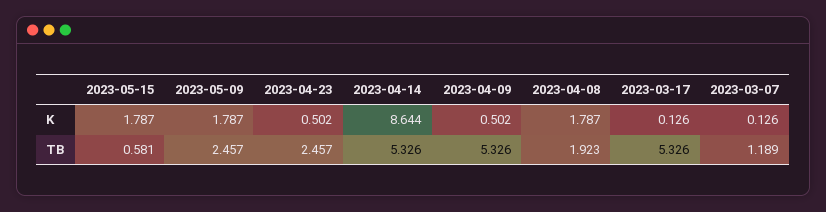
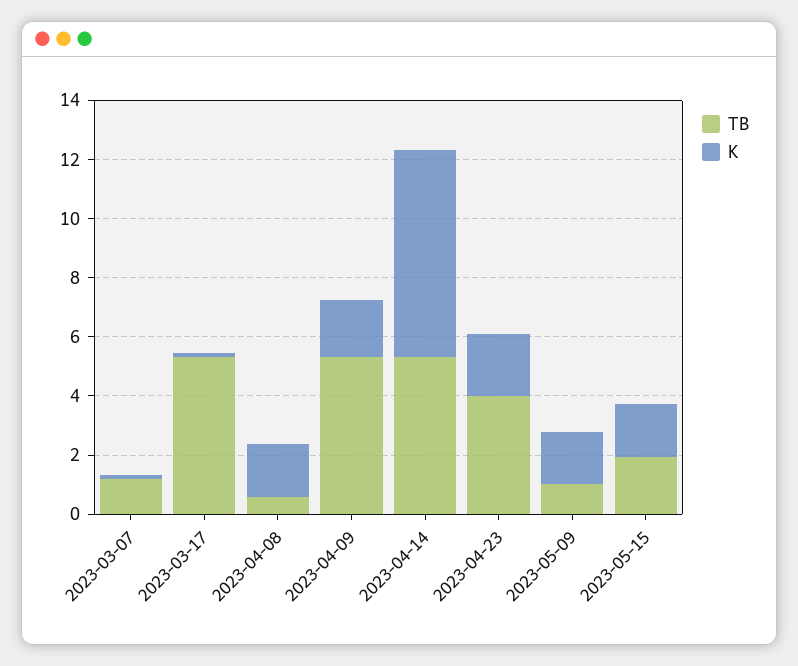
K, 2023-04-23: 0.502 -> 2
K, 2023-04-14: 8.644 -> 7
K, 2023-04-09: 0.502 -> 2
TB, 2023-05-15: 0.581 -> 2
TB, 2023-05-09: 2.457 -> 1
TB, 2023-04-23: 2.457 -> 4
TB, 2023-04-08: 1.923 -> 0.5

